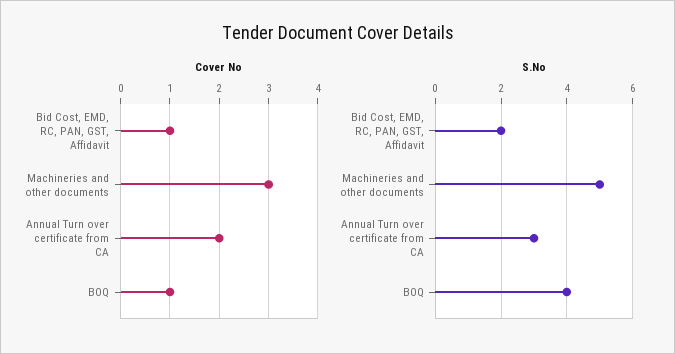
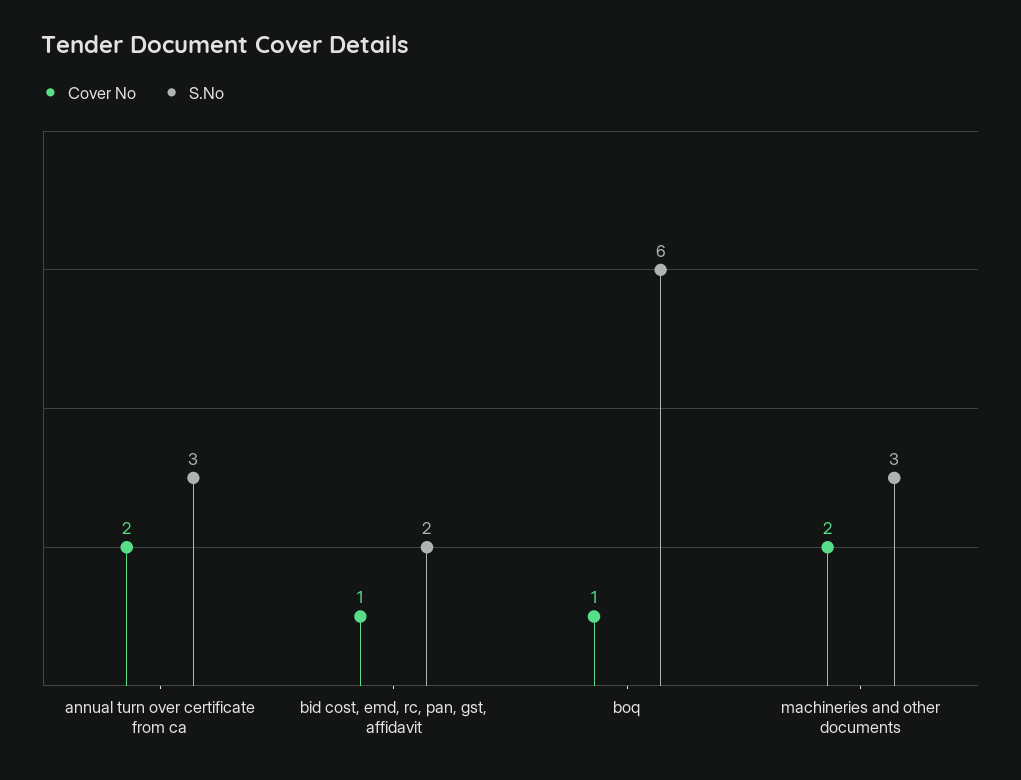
Cover No, Machineries and other documents: 3 -> 2
S.No, Machineries and other documents: 5 -> 3
S.No, BOQ: 4 -> 6

